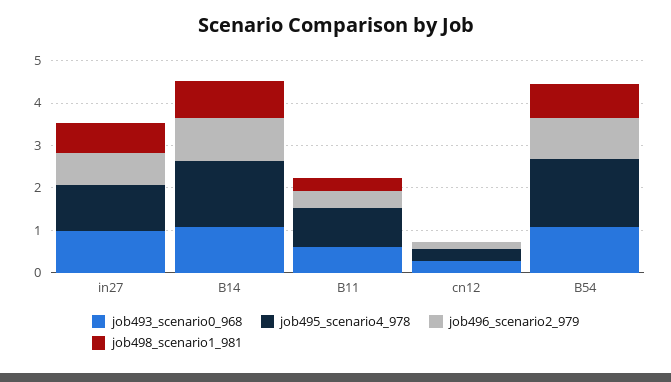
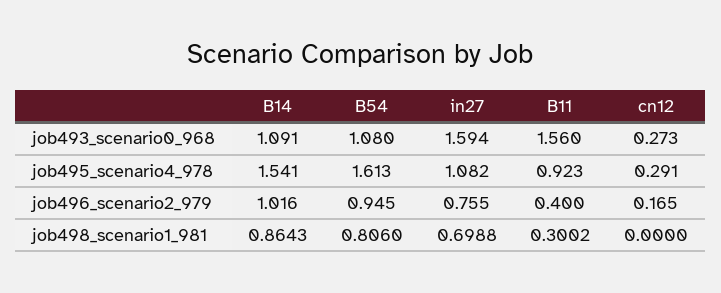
job493_scenario0_968, in27: 1 -> 1.594
job493_scenario0_968, B11: 0.6 -> 1.56

